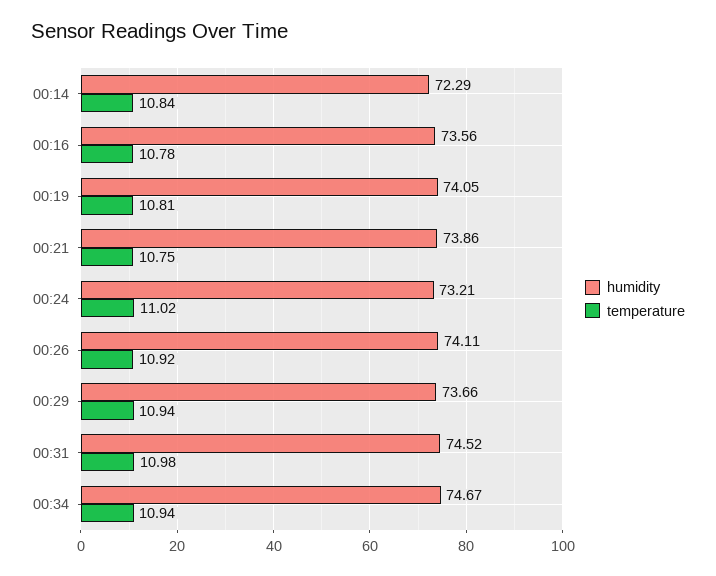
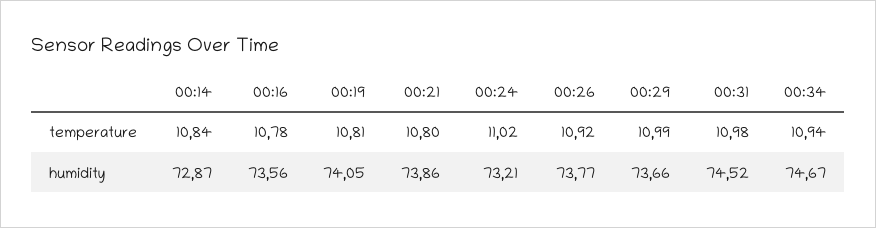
humidity, 00:14: 72.29 -> 72.87
temperature, 00:21: 10.75 -> 10.8
humidity, 00:26: 74.11 -> 73.77
temperature, 00:29: 10.94 -> 10.99

